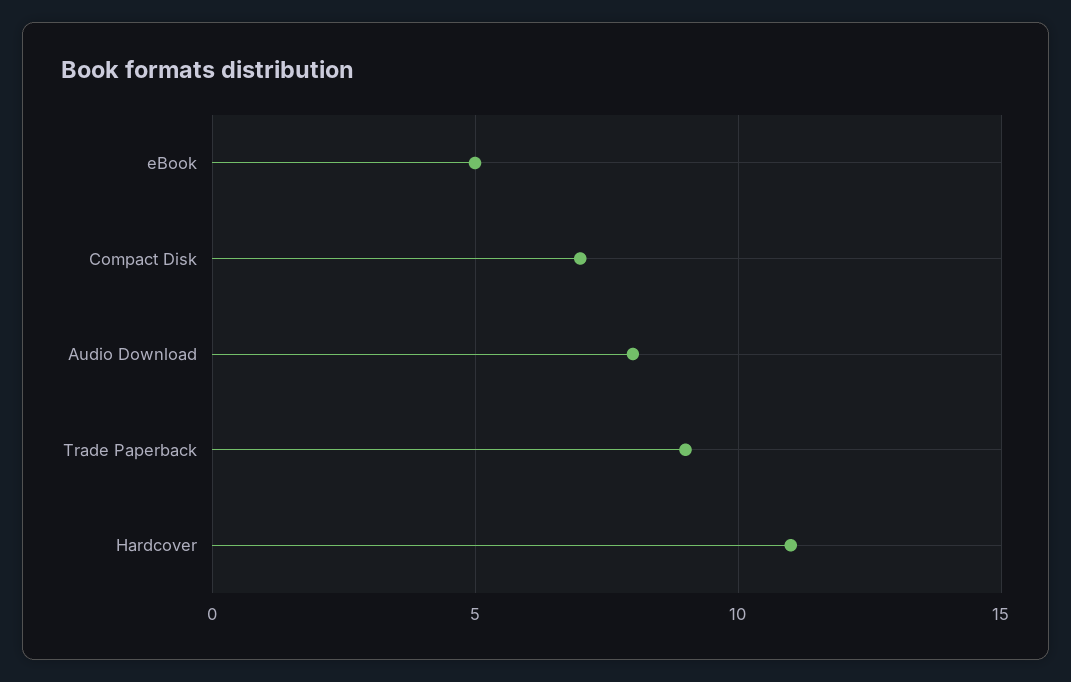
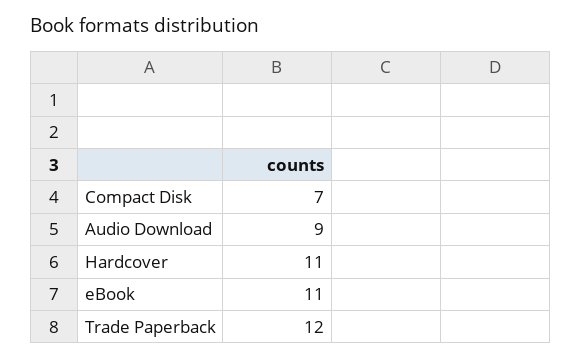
eBook: 5 -> 11
Audio Download: 8 -> 9
Trade Paperback: 9 -> 12

